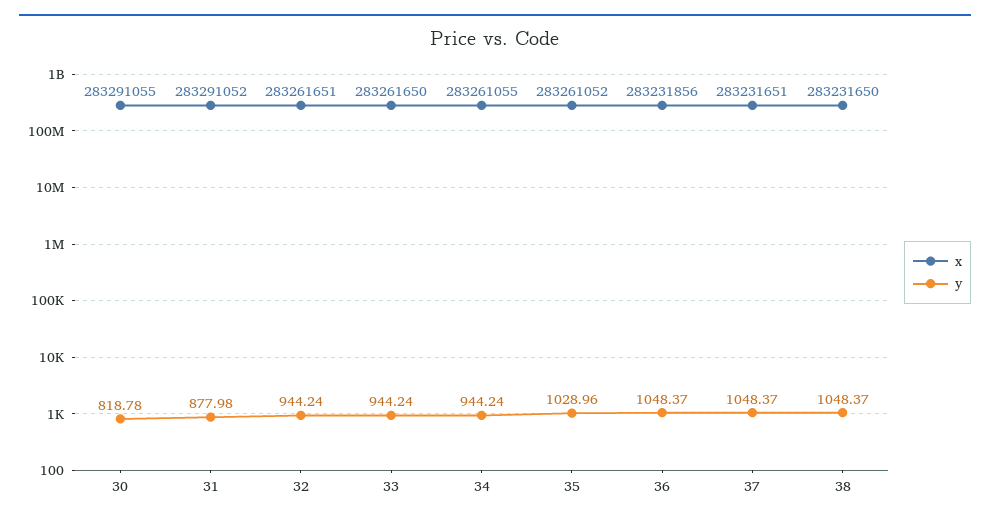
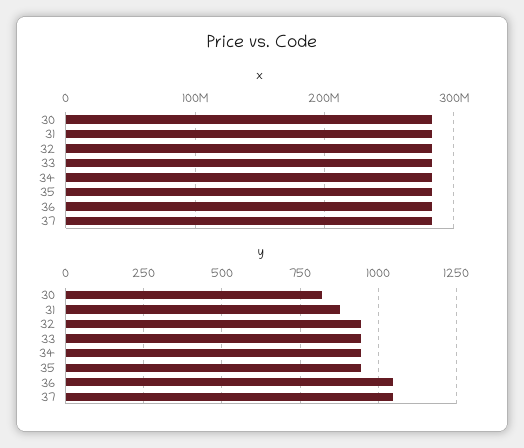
y, 35: 1028.96 -> 950
x, 38: 283231650 -> none
y, 38: 1048.37 -> none

